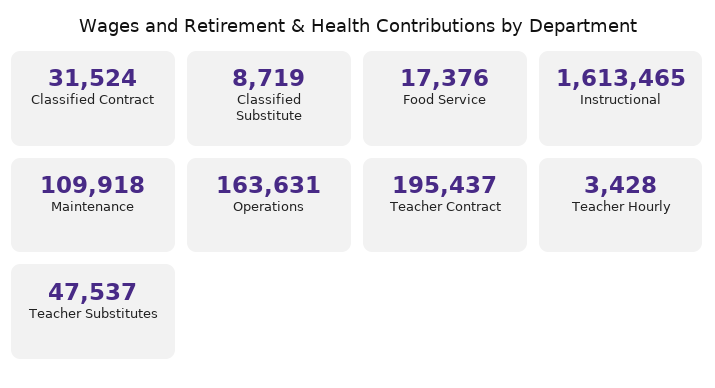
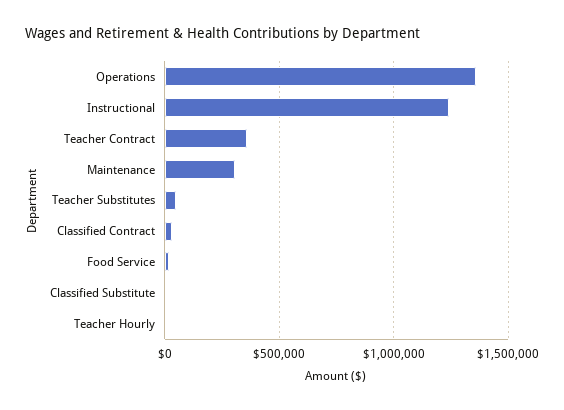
Instructional: 1613465 -> 1250000
Maintenance: 109918 -> 300000
Operations: 163631 -> 1350000
Teacher Contract: 195437 -> 350000

